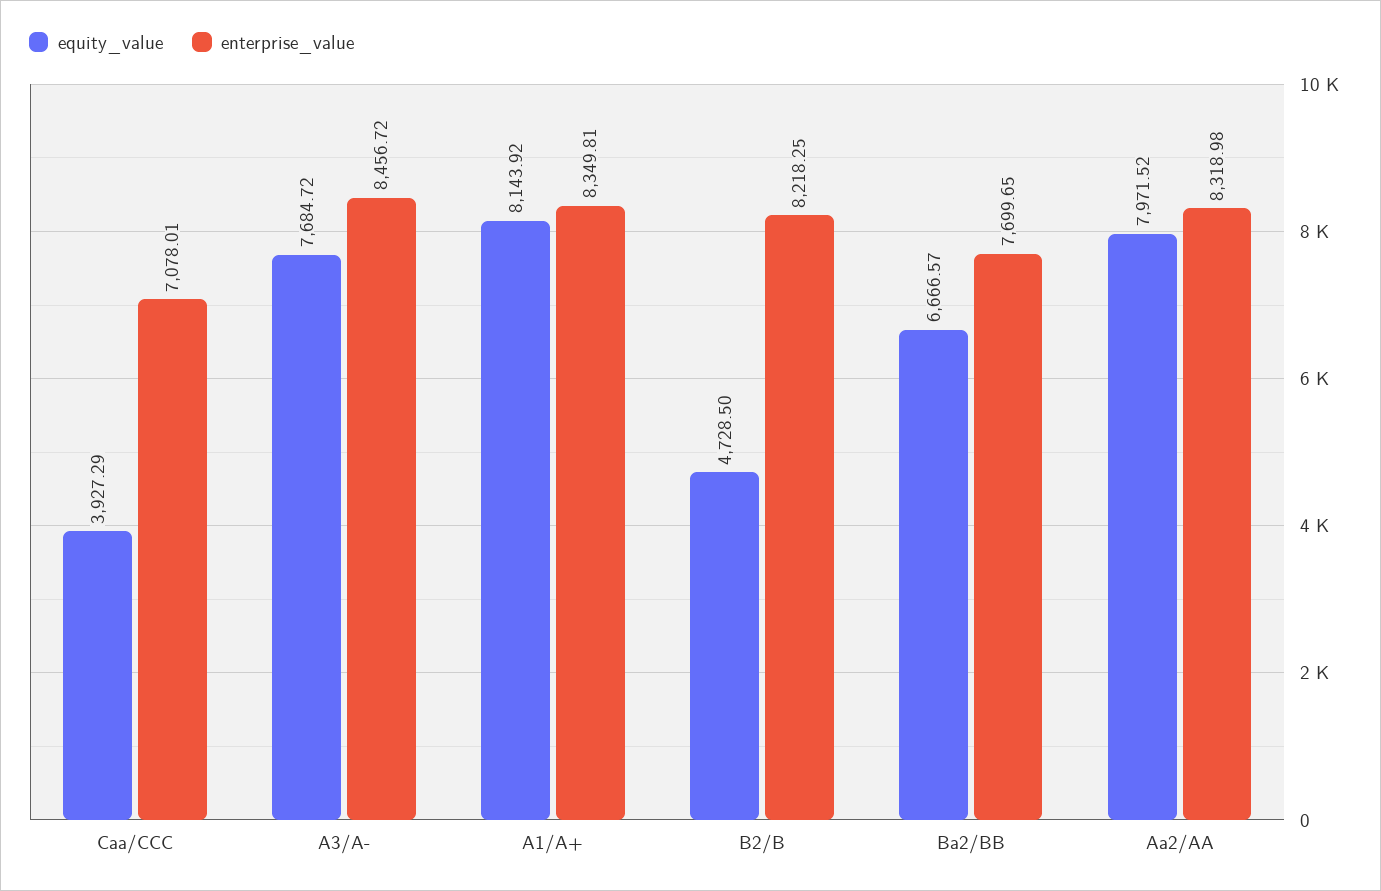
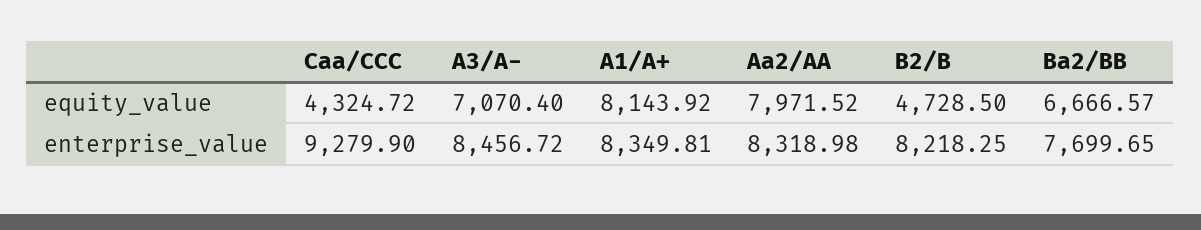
equity_value, Caa/CCC: 3927.29 -> 4324.72
enterprise_value, Caa/CCC: 7078.01 -> 9279.9
equity_value, A3/A-: 7684.72 -> 7070.4

